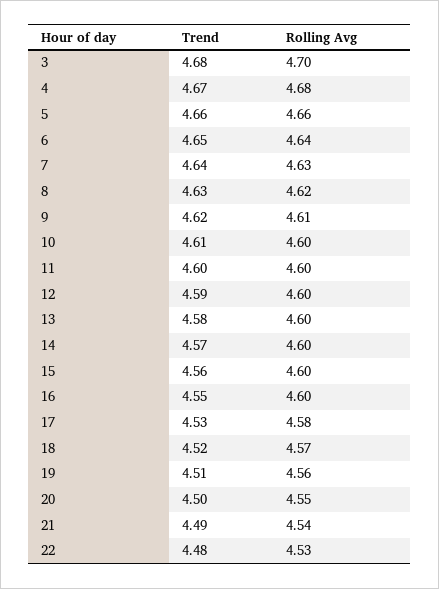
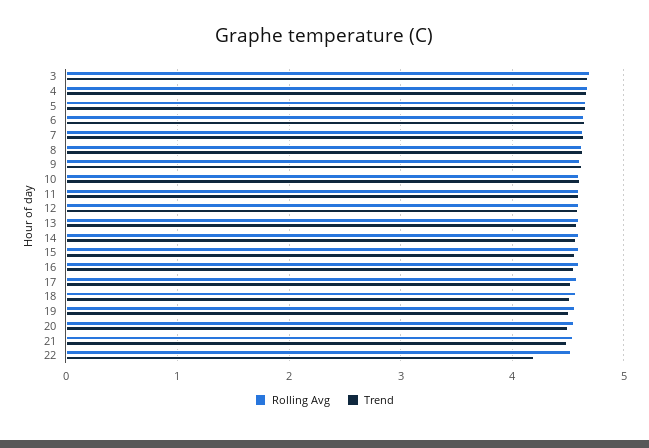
Trend, 22: 4.48 -> 4.2

